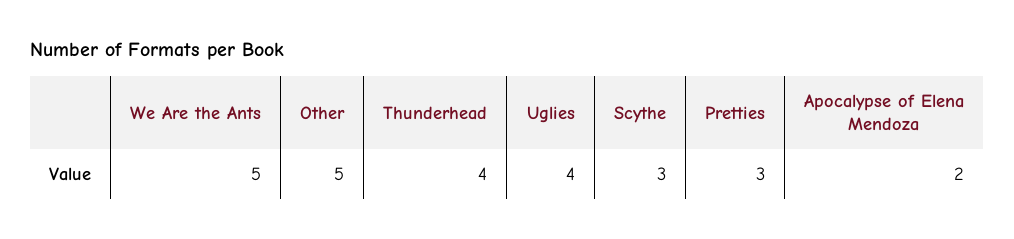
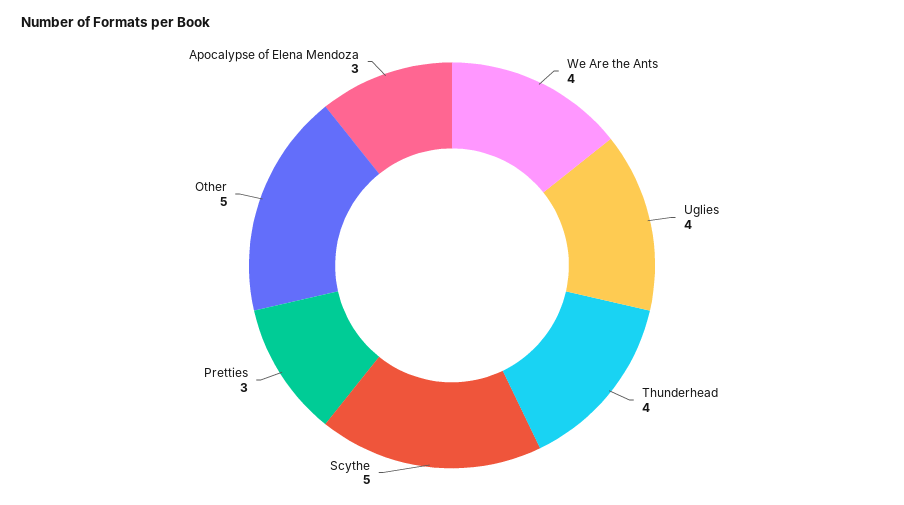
We Are the Ants: 5 -> 4
Scythe: 3 -> 5
Apocalypse of Elena Mendoza: 2 -> 3

